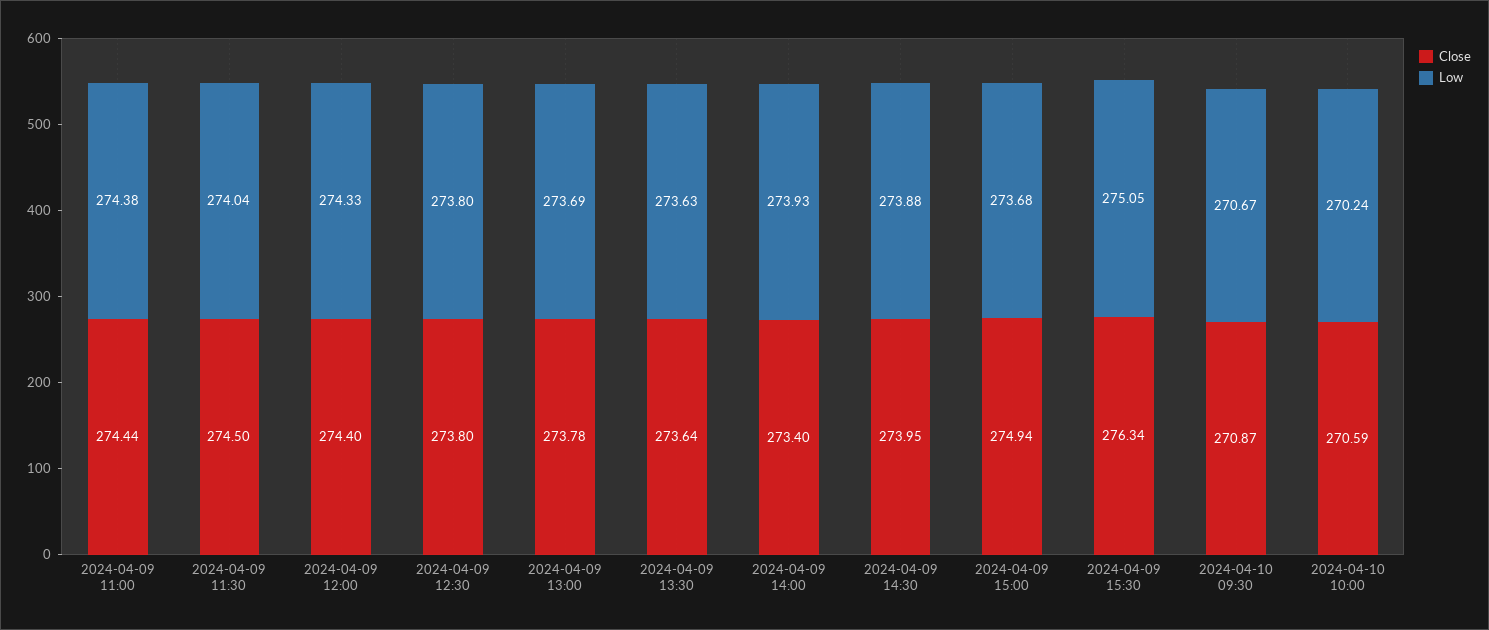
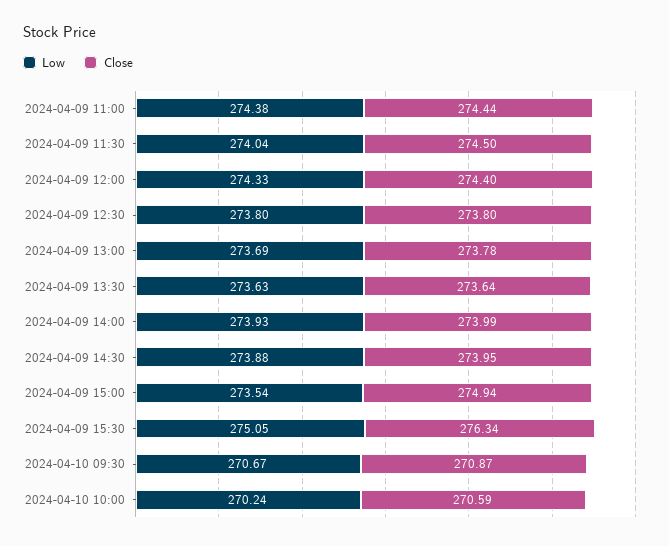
Close, 2024-04-09 14:00: 273.4 -> 273.99
Low, 2024-04-09 15:00: 273.68 -> 273.54

